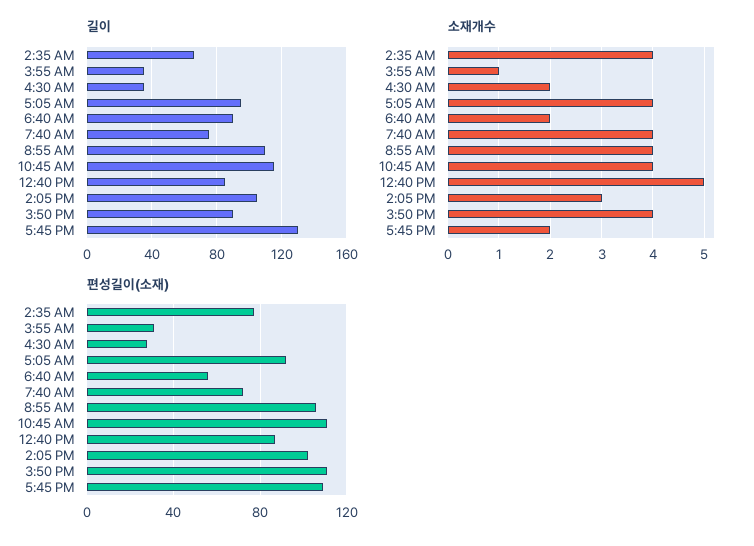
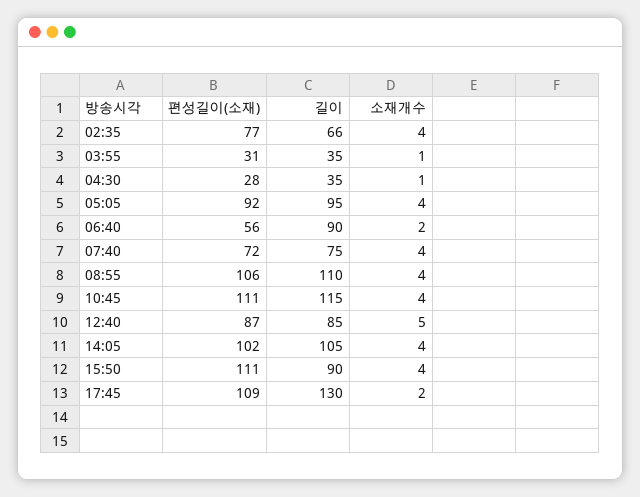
소재개수, 4:30 AM: 2 -> 1
소재개수, 2:05 PM: 3 -> 4

